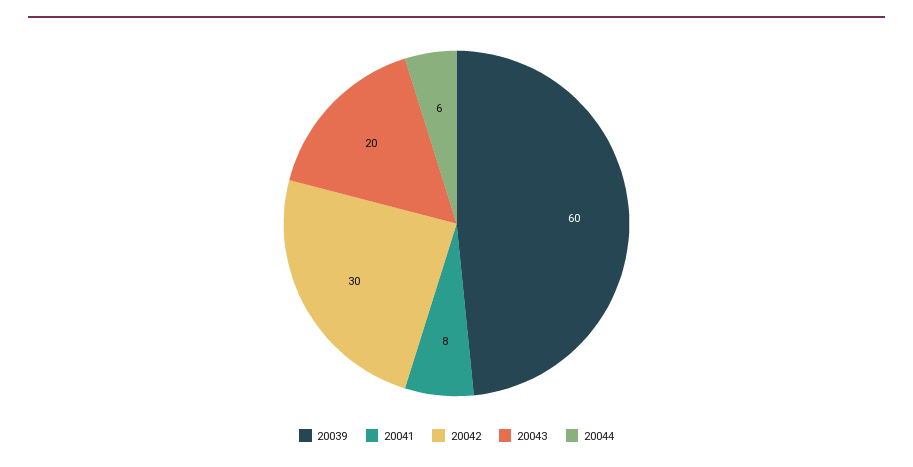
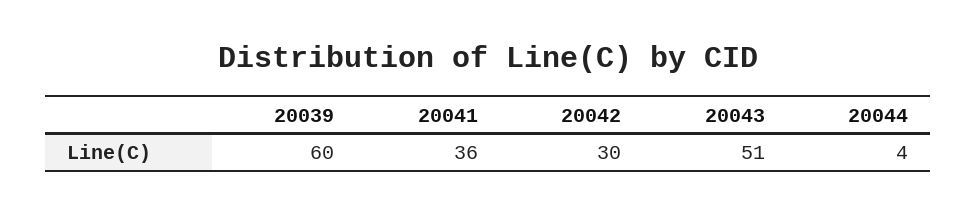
20041: 8 -> 36
20043: 20 -> 51
20044: 6 -> 4

